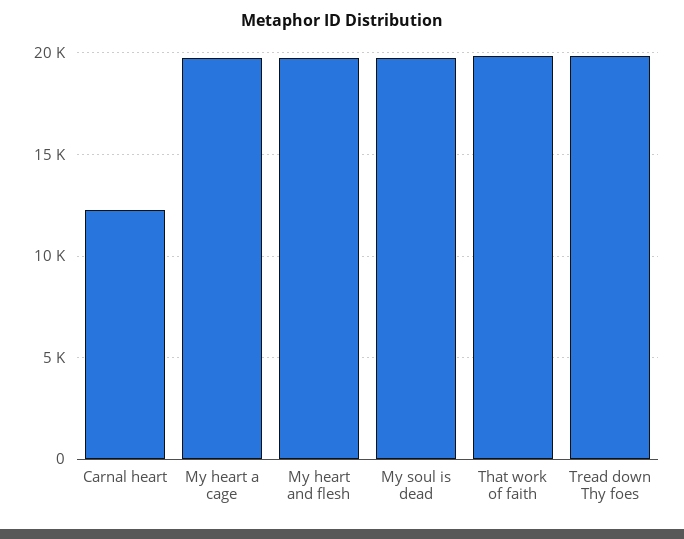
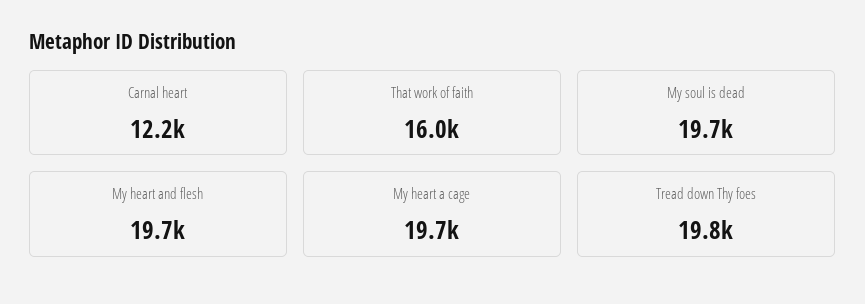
That work of faith: 20000 -> 16000

